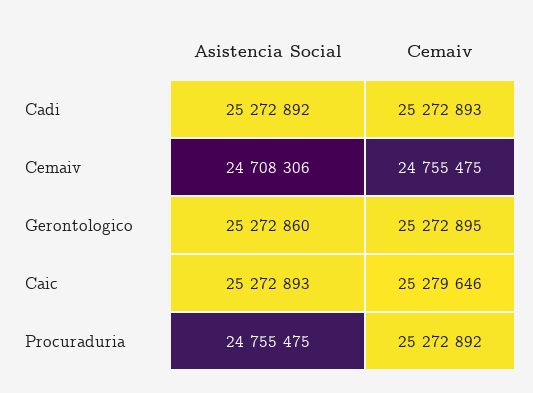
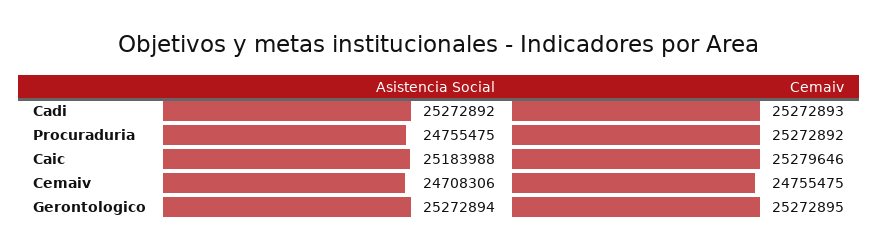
Asistencia Social, Gerontologico: 25272860 -> 25272894
Asistencia Social, Caic: 25272893 -> 25183988

